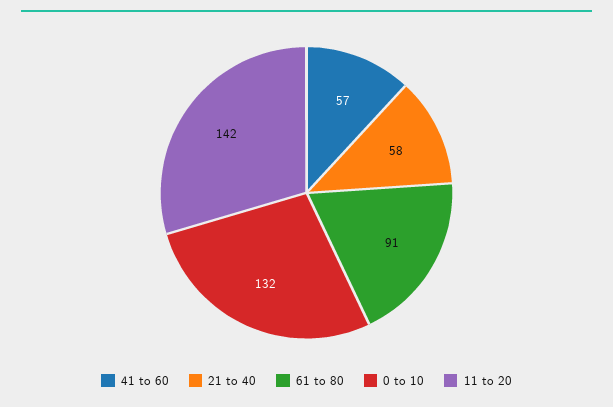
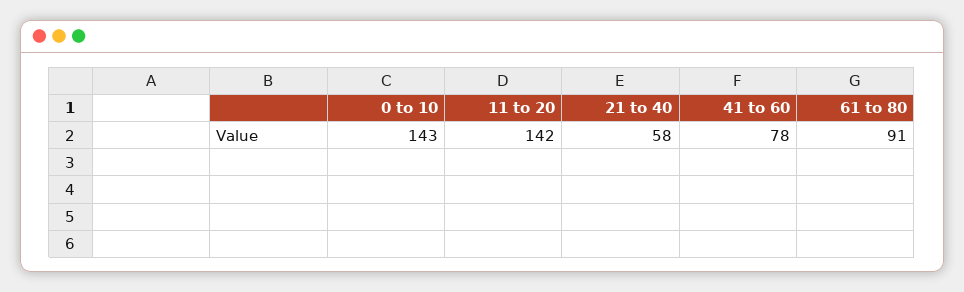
41 to 60: 57 -> 78
0 to 10: 132 -> 143

